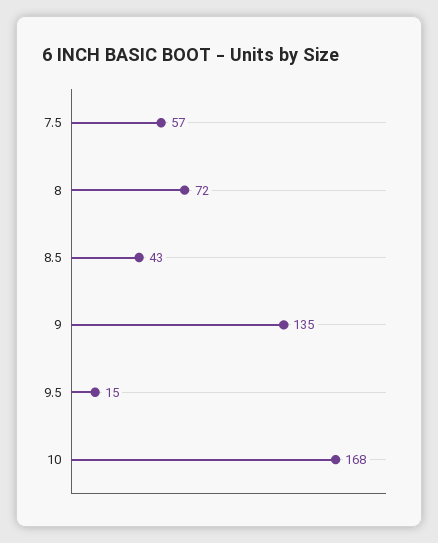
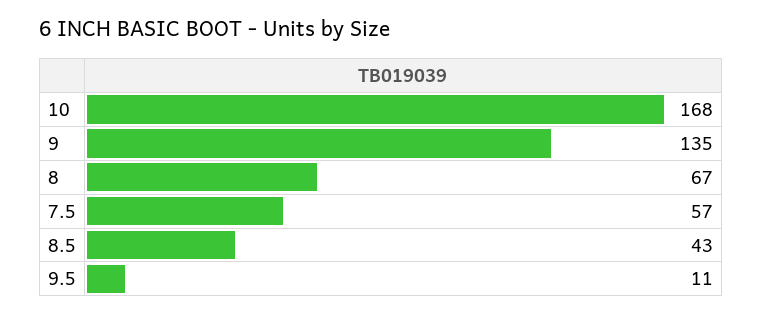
8: 72 -> 67
9.5: 15 -> 11

